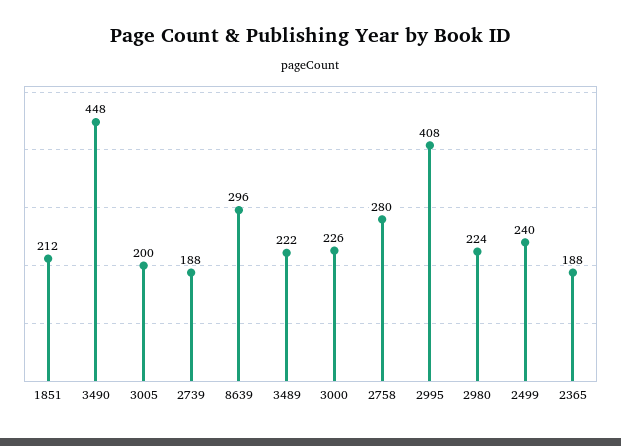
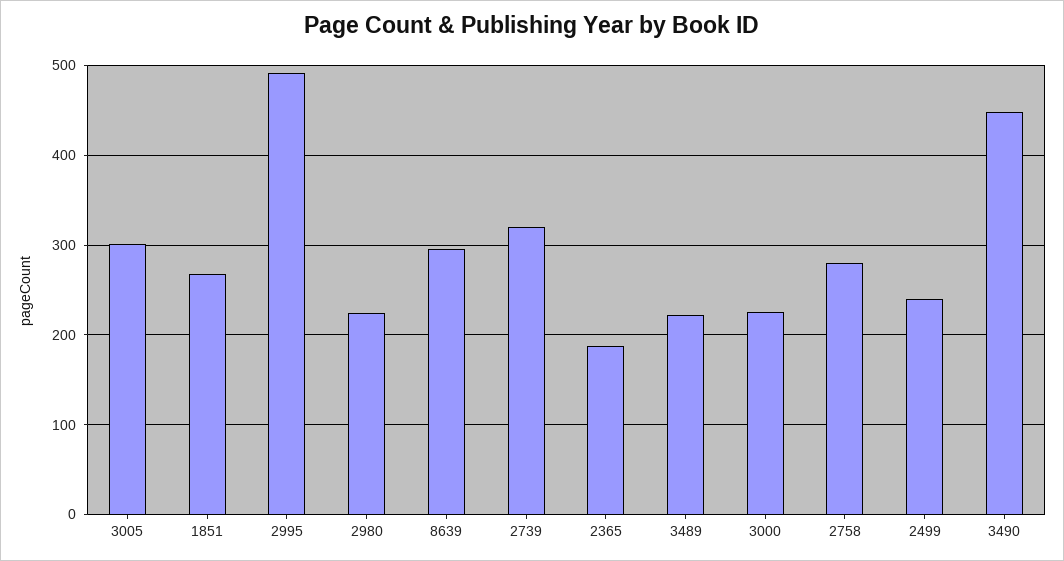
1851: 212 -> 270
3005: 200 -> 300
2739: 188 -> 320
2995: 408 -> 490

